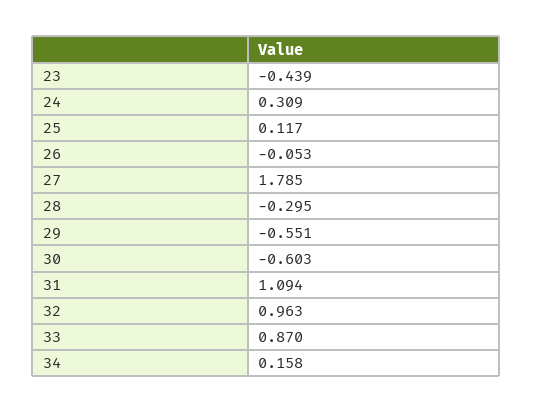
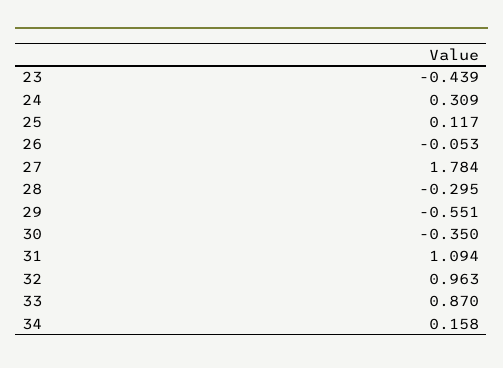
27: 1.785 -> 1.784
30: -0.603 -> -0.35

